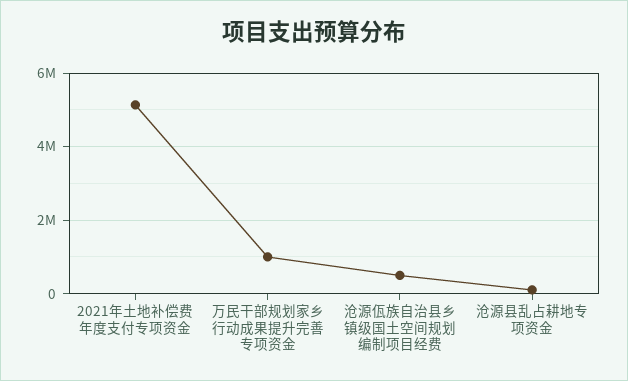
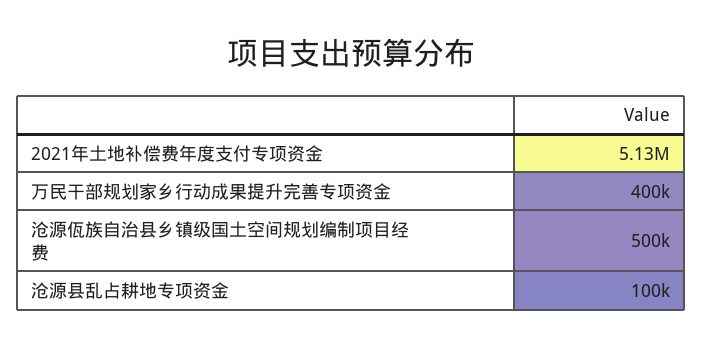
万民干部规划家乡行动成果提升完善专项资金: 1000000 -> 400000

